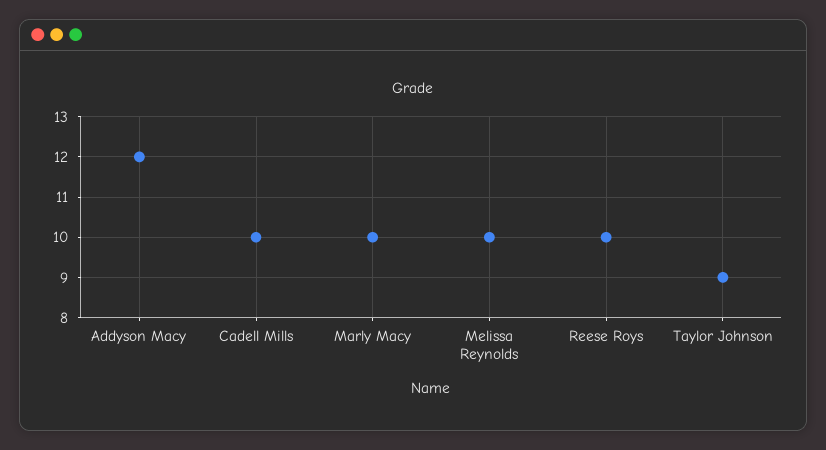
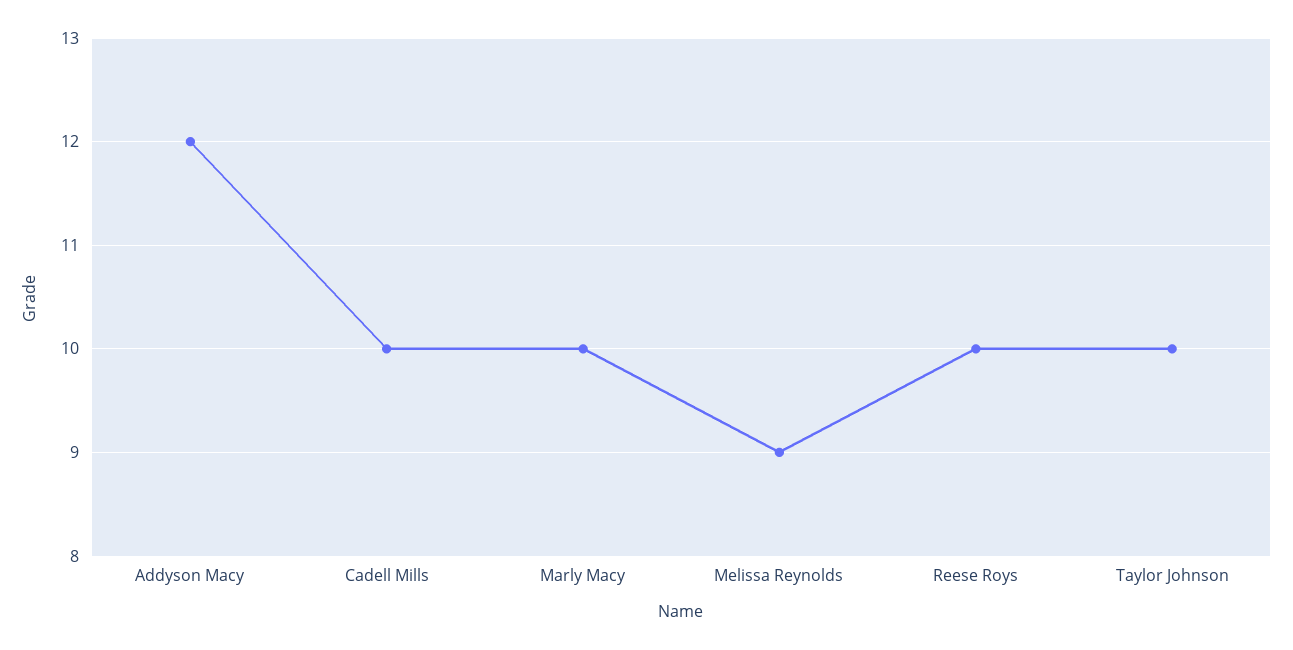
Melissa Reynolds: 10 -> 9
Taylor Johnson: 9 -> 10

